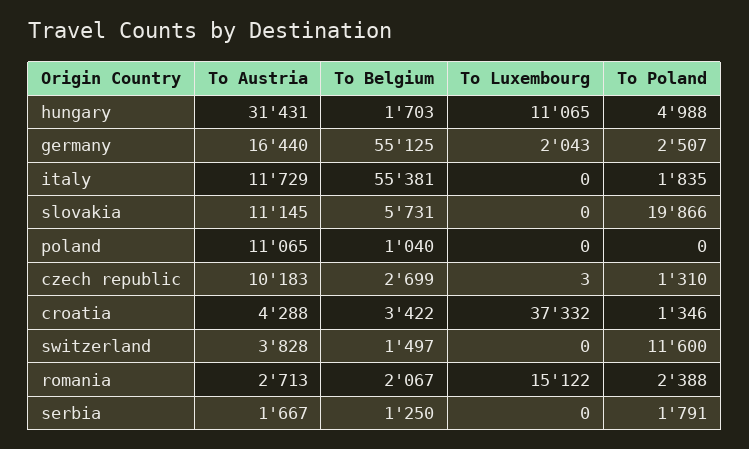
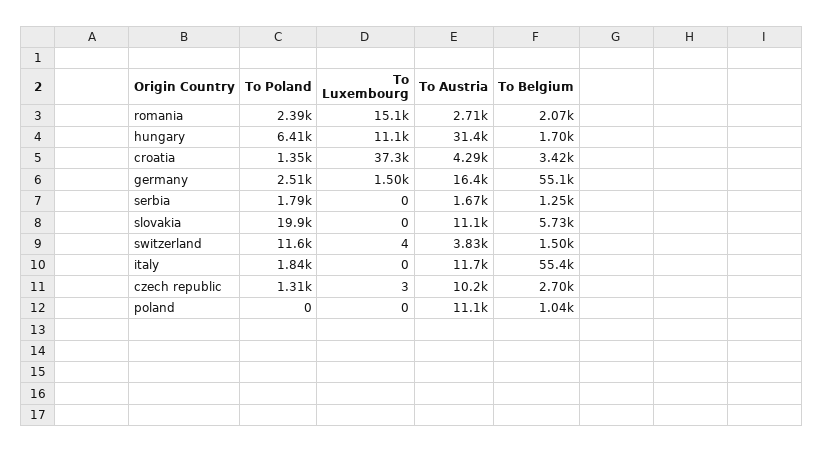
To Poland, hungary: 4988 -> 6410
To Luxembourg, germany: 2043 -> 1500
To Luxembourg, switzerland: 0 -> 4

